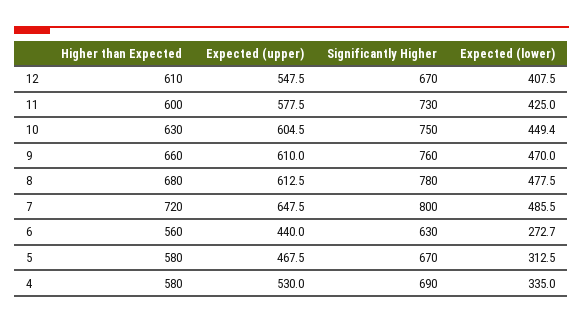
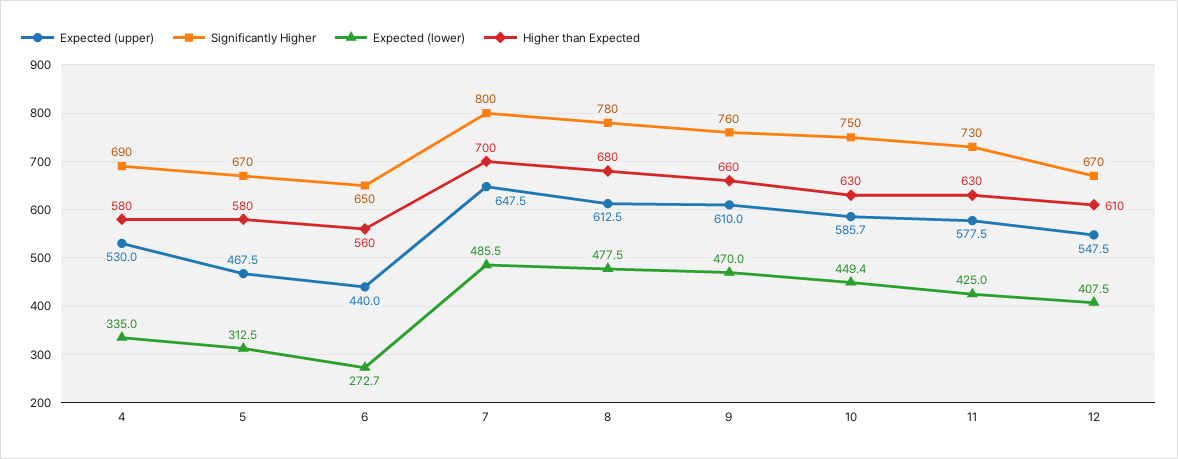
Higher than Expected, 11: 600 -> 630
Expected (upper), 10: 604.5 -> 585.7
Higher than Expected, 7: 720 -> 700
Significantly Higher, 6: 630 -> 650

